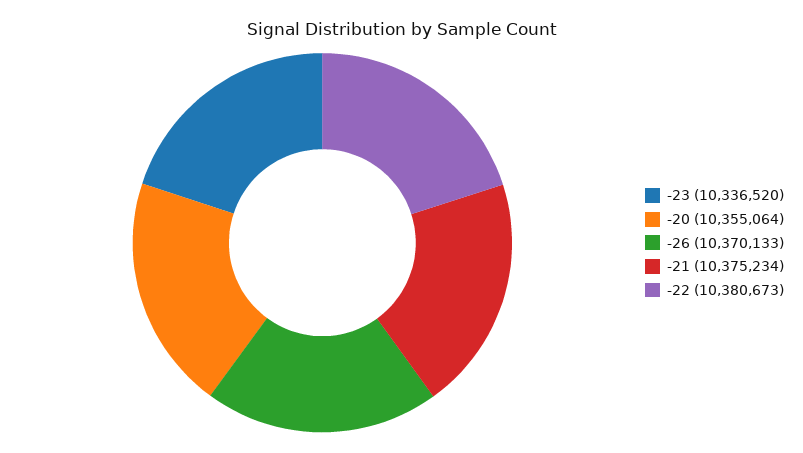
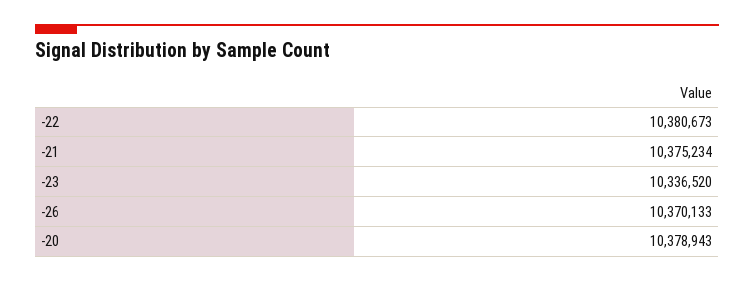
-20: 10355064 -> 10378943

